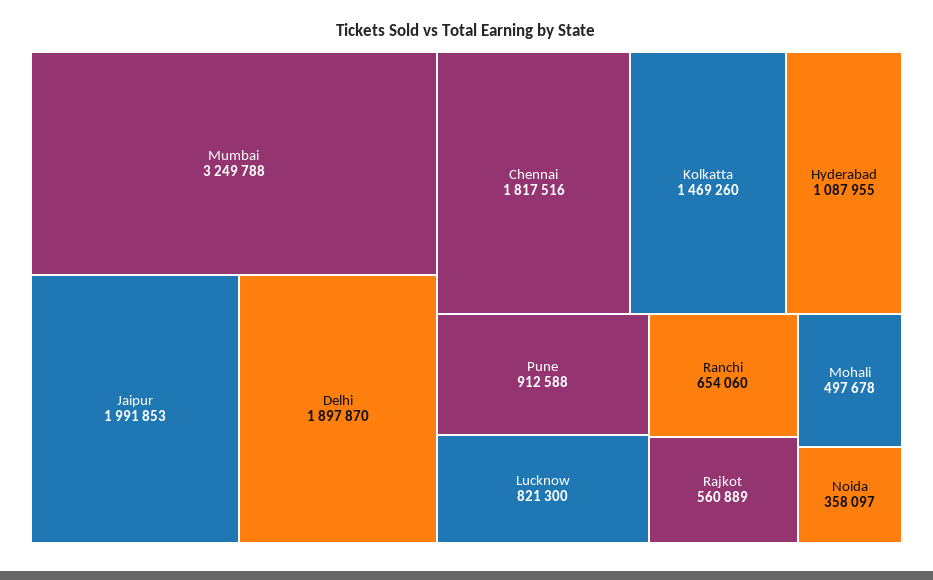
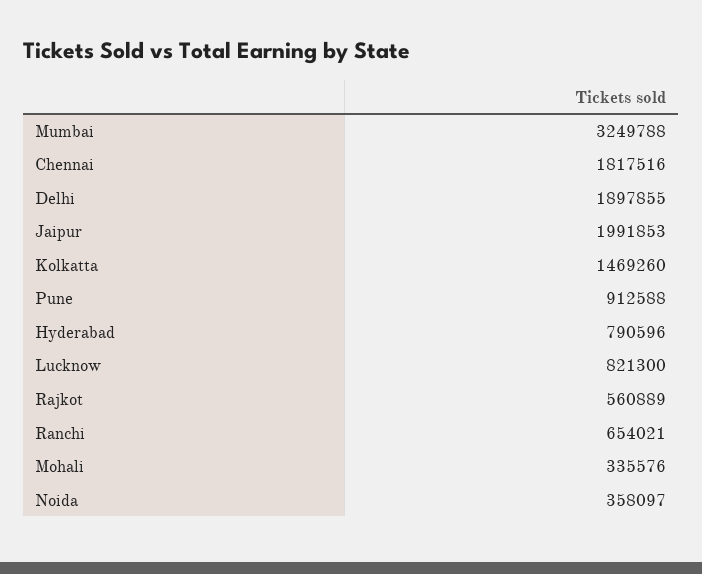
Delhi: 1897870 -> 1897855
Hyderabad: 1087955 -> 790596
Ranchi: 654060 -> 654021
Mohali: 497678 -> 335576

